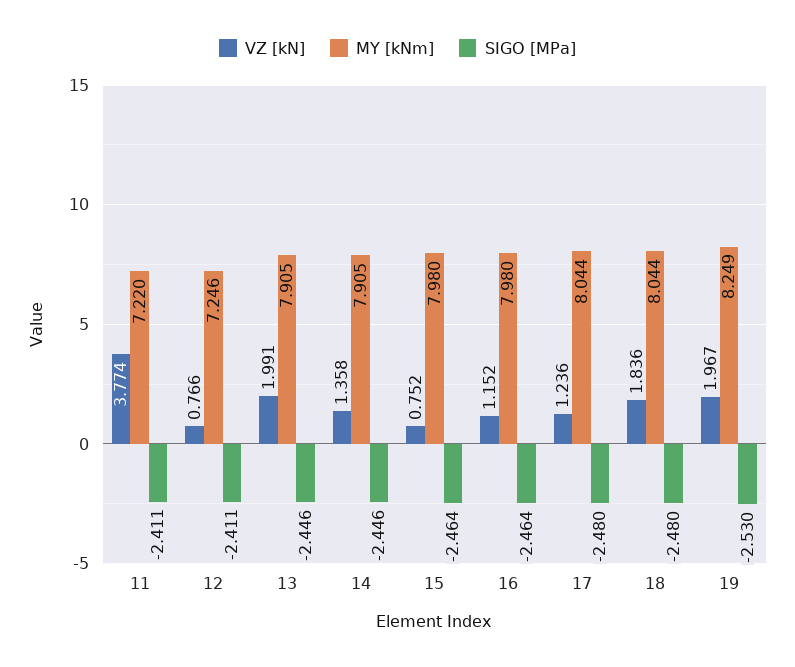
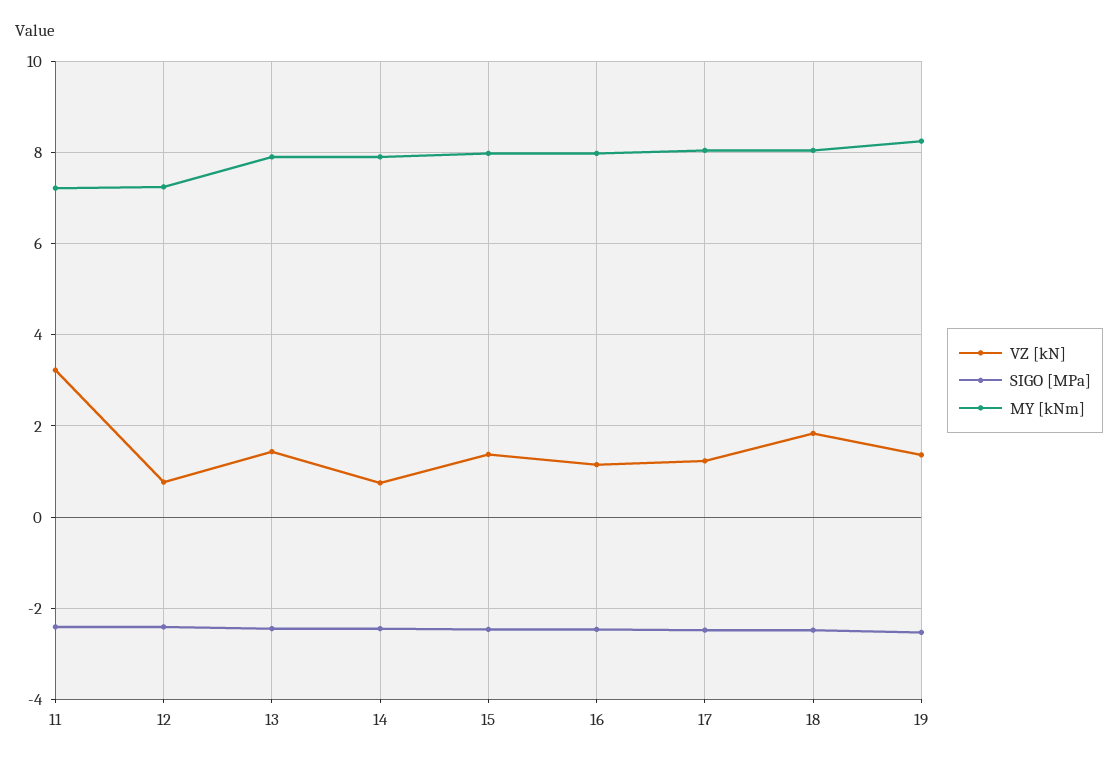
VZ [kN], 11: 3.774 -> 3.2
VZ [kN], 13: 1.991 -> 1.4
VZ [kN], 14: 1.358 -> 0.8
VZ [kN], 15: 0.752 -> 1.4
VZ [kN], 19: 1.967 -> 1.4

